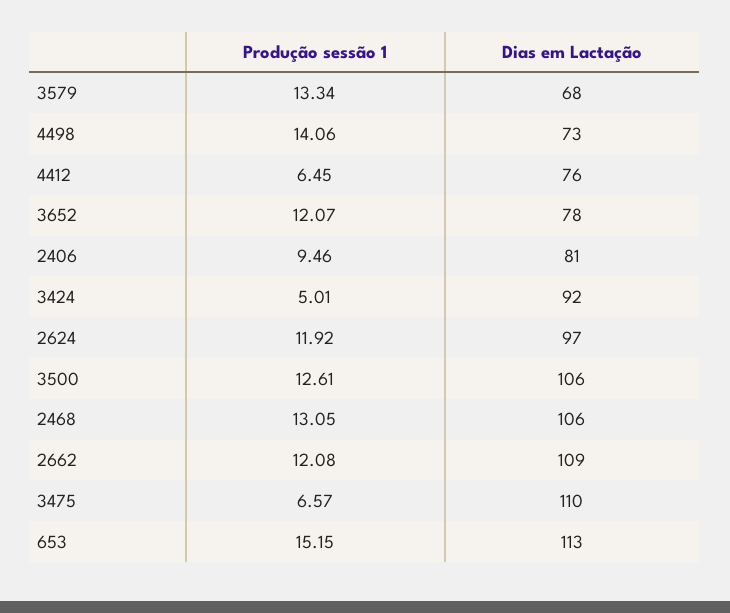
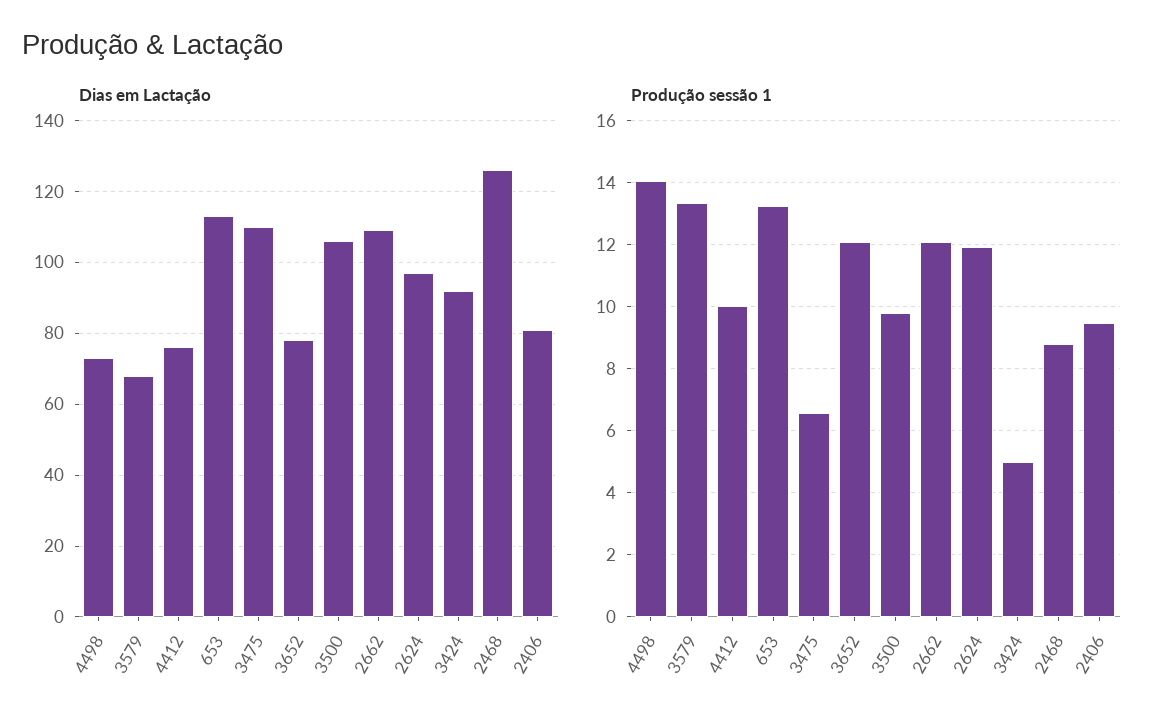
Produção sessão 1, 4412: 6.45 -> 10
Produção sessão 1, 3500: 12.61 -> 9.8
Produção sessão 1, 2468: 13.05 -> 8.8
Dias em Lactação, 2468: 106 -> 125
Produção sessão 1, 653: 15.15 -> 13.2

